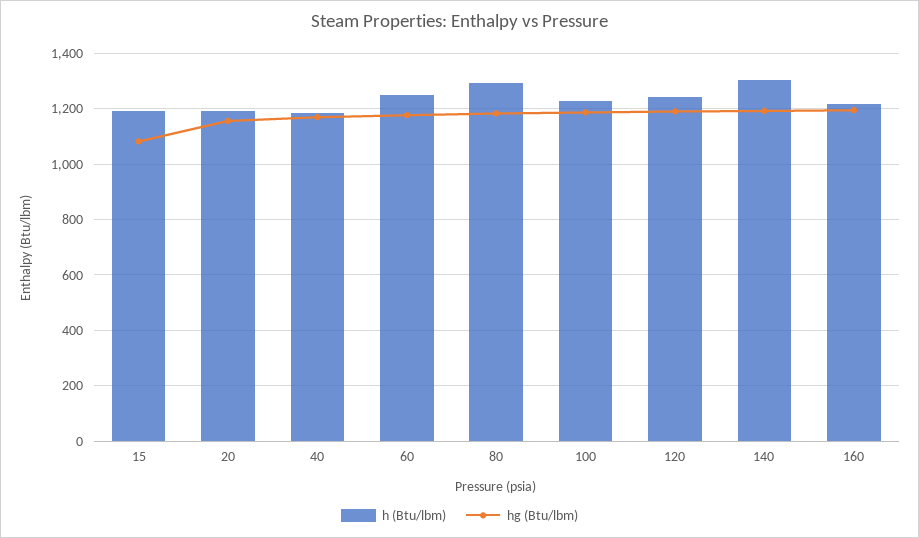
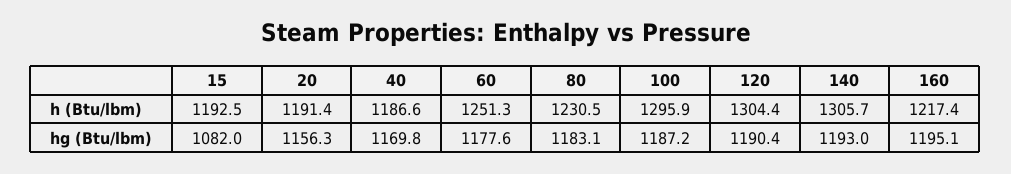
h (Btu/lbm), 80: 1300 -> 1230.5
h (Btu/lbm), 100: 1225 -> 1295.9
h (Btu/lbm), 120: 1250 -> 1304.4

